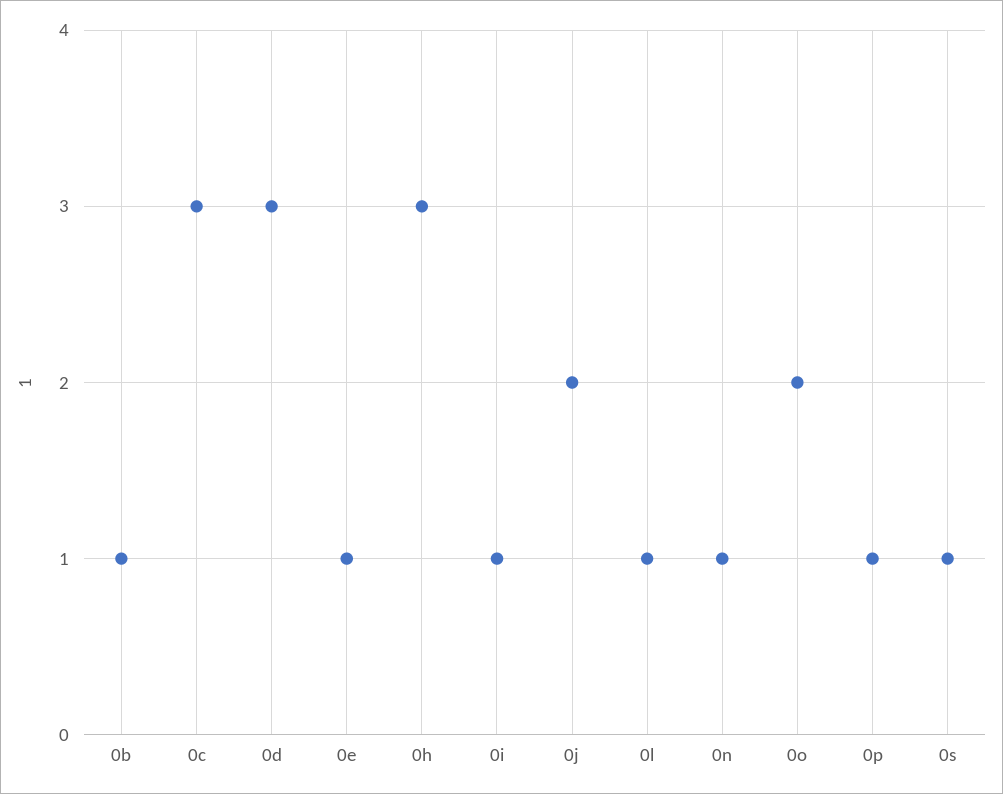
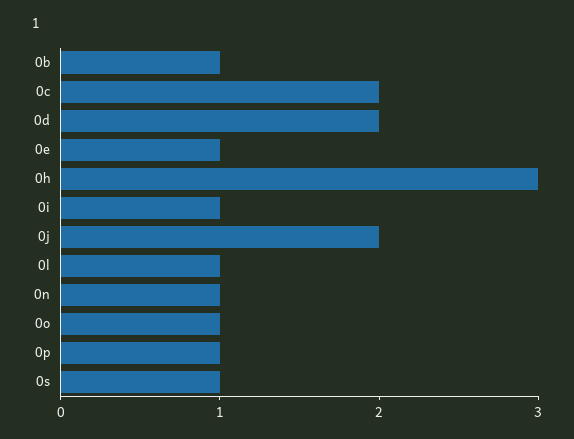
0c: 3 -> 2
0d: 3 -> 2
0o: 2 -> 1

